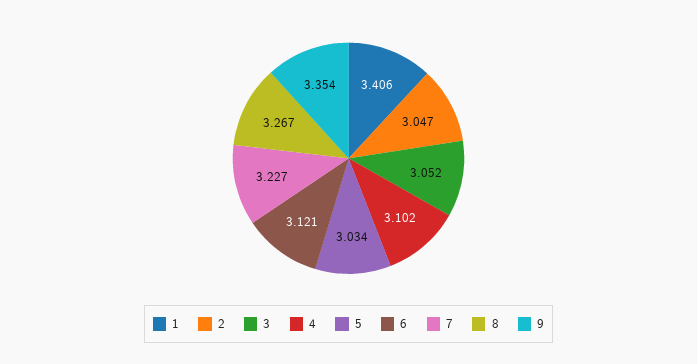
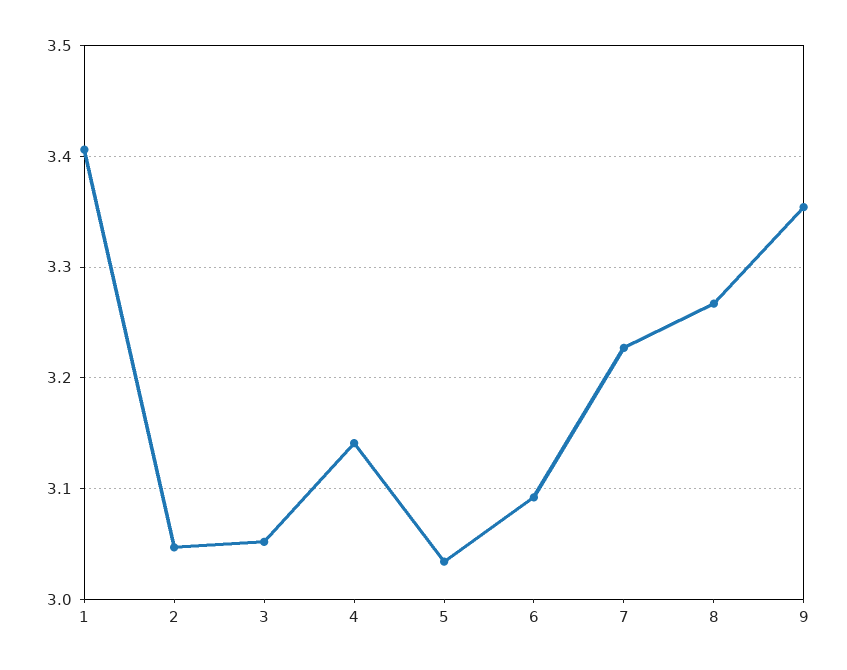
4: 3.102 -> 3.14
6: 3.121 -> 3.09

